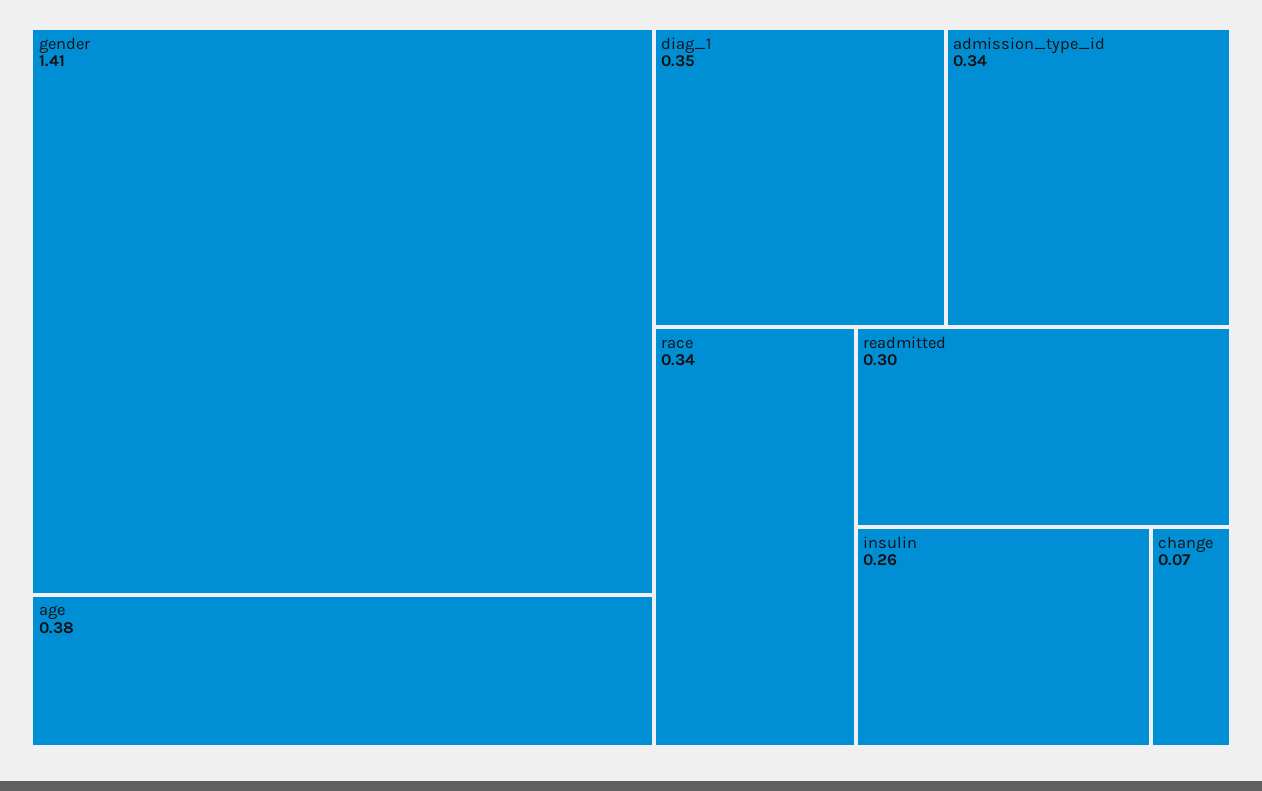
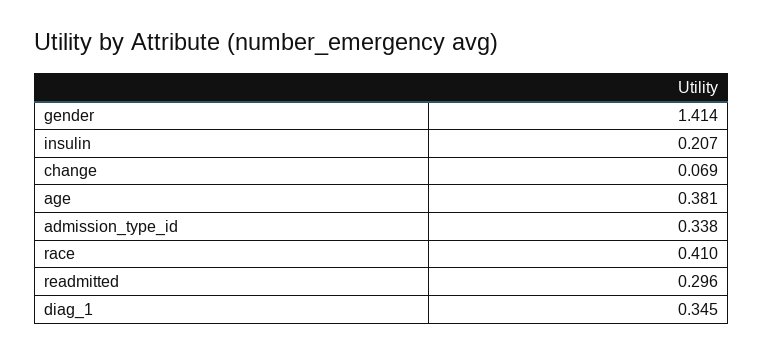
race: 0.34 -> 0.41
insulin: 0.26 -> 0.207

